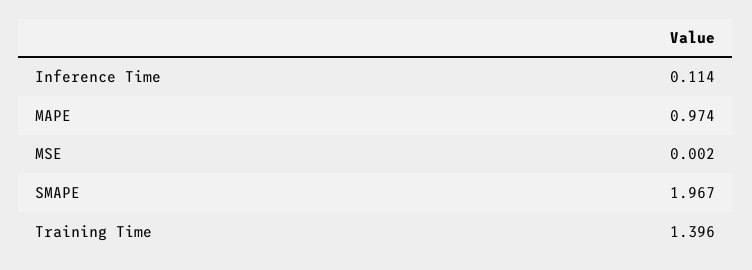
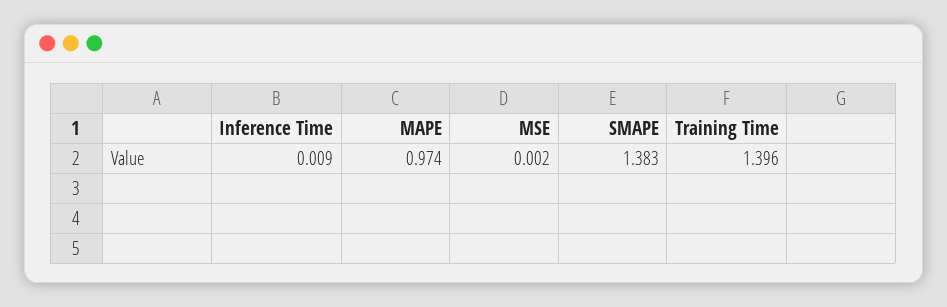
Inference Time: 0.114 -> 0.009
SMAPE: 1.967 -> 1.383

